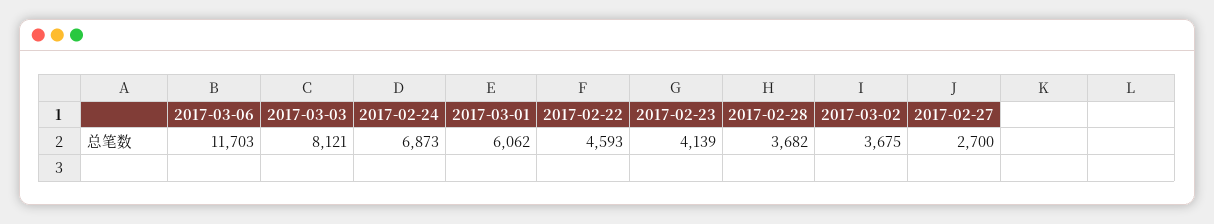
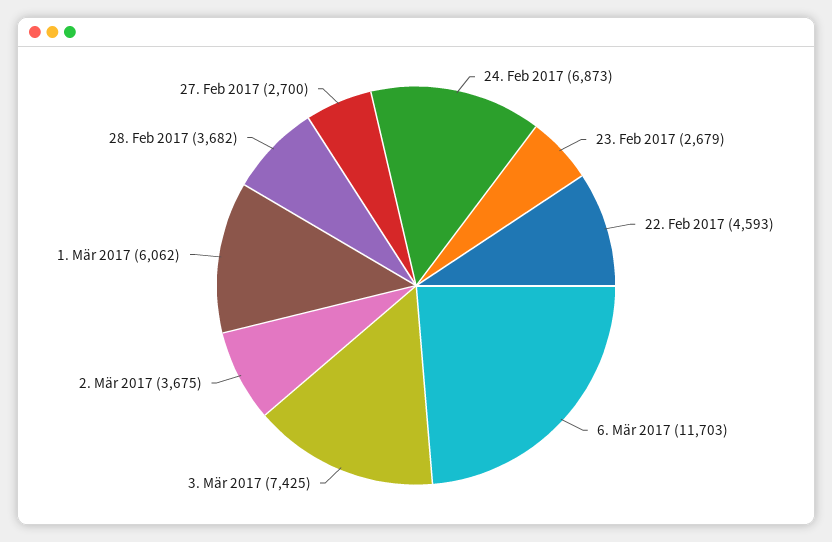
2017-03-03: 8121 -> 7425
2017-02-23: 4139 -> 2679

